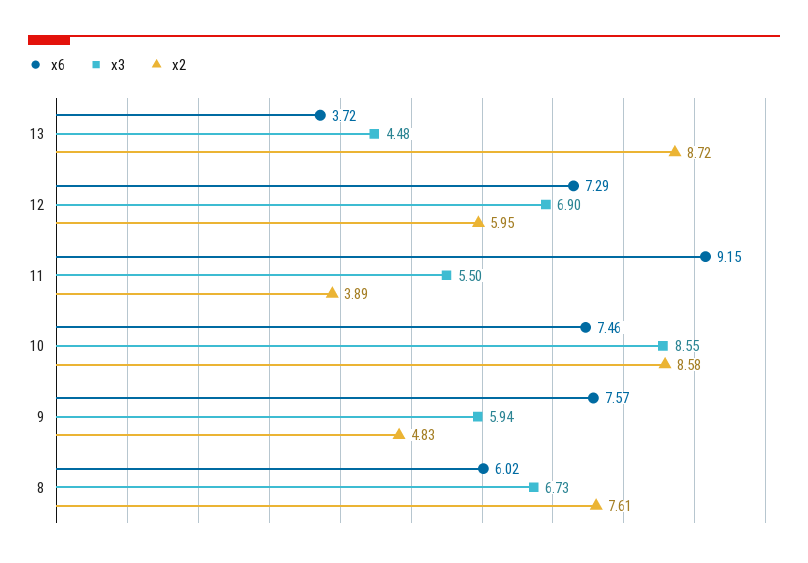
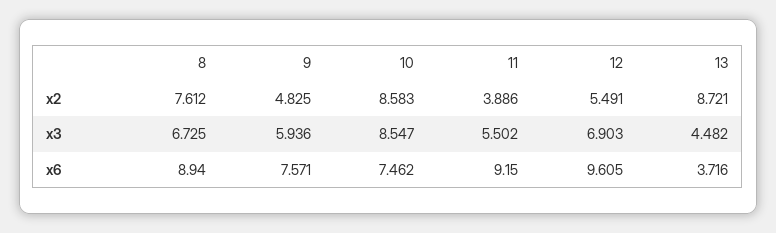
x6, 12: 7.29 -> 9.605
x2, 12: 5.95 -> 5.491
x6, 8: 6.02 -> 8.94

